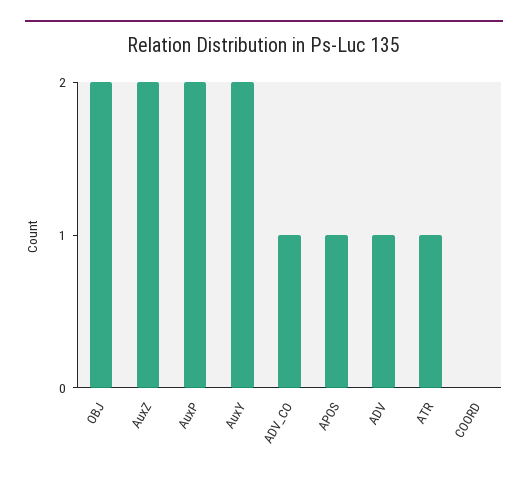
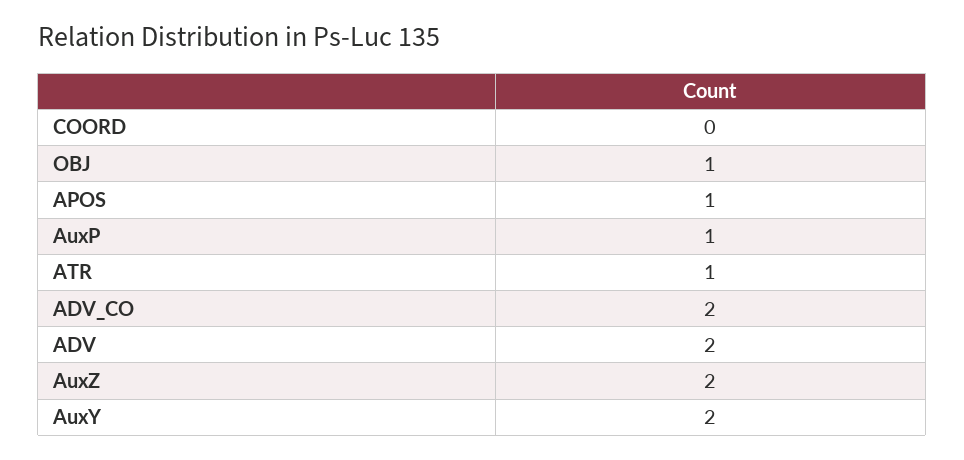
OBJ: 2 -> 1
AuxP: 2 -> 1
ADV_CO: 1 -> 2
ADV: 1 -> 2

